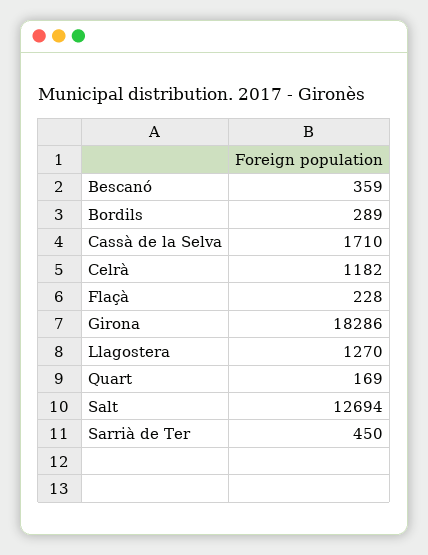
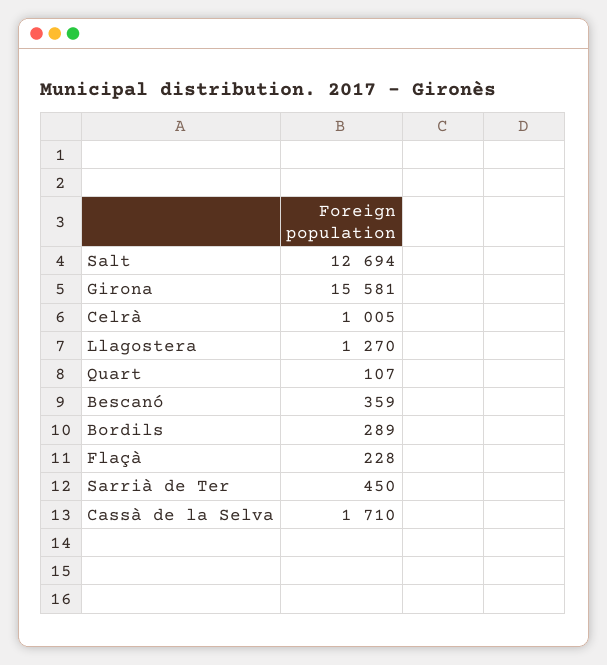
Celrà: 1182 -> 1005
Girona: 18286 -> 15581
Quart: 169 -> 107

